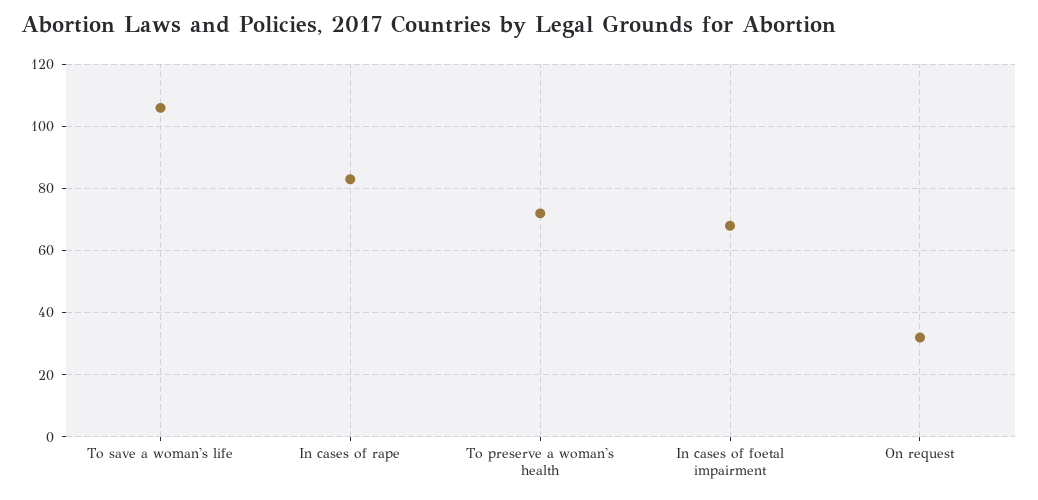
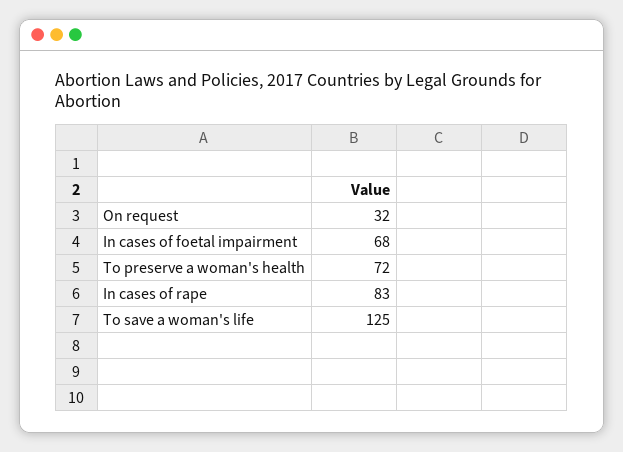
To save a woman's life: 105 -> 125

